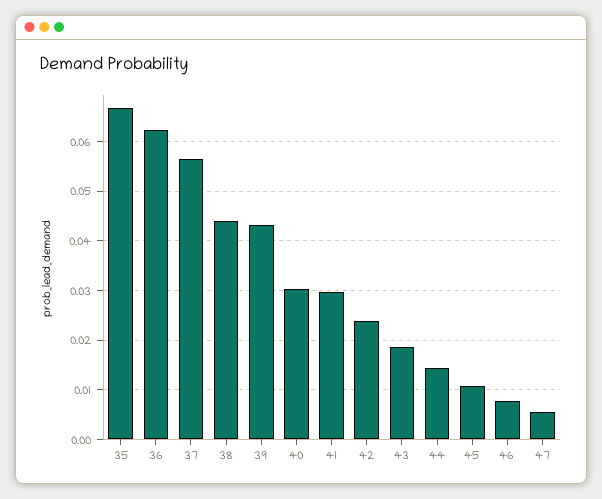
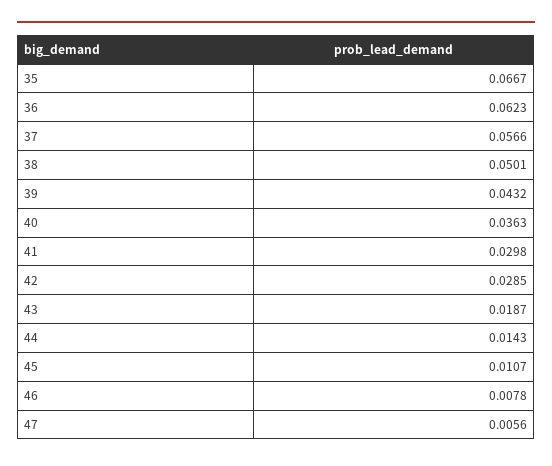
38: 0.044 -> 0.0501
40: 0.03 -> 0.0363
42: 0.024 -> 0.0285

